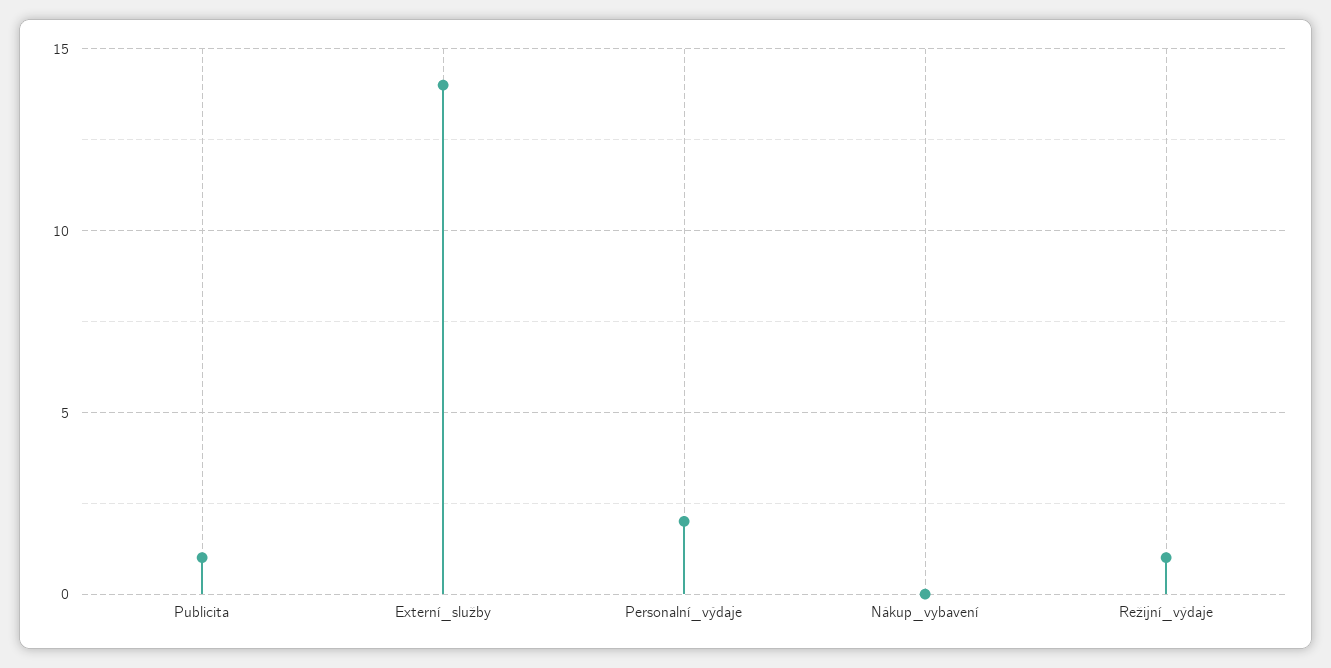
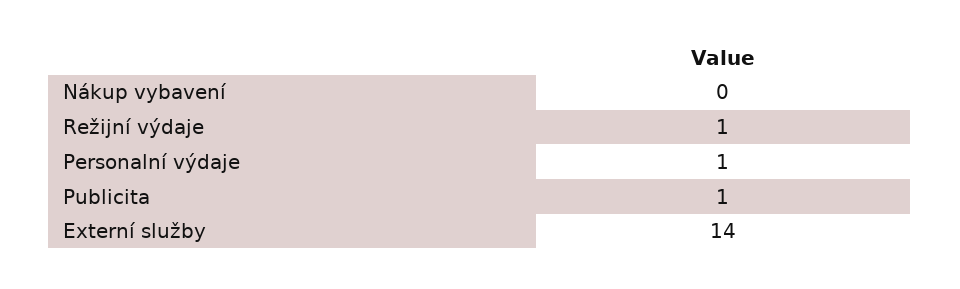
Personalní_výdaje: 2 -> 1

